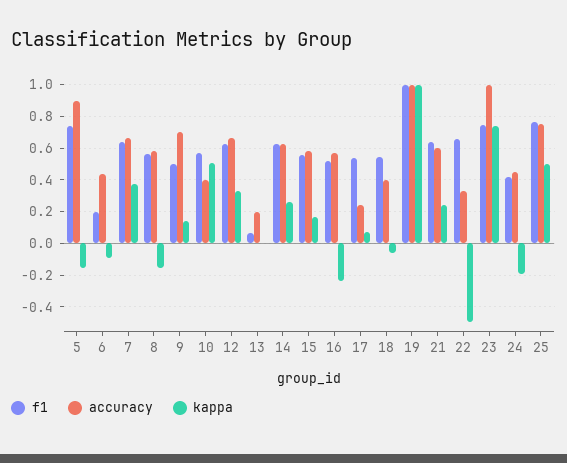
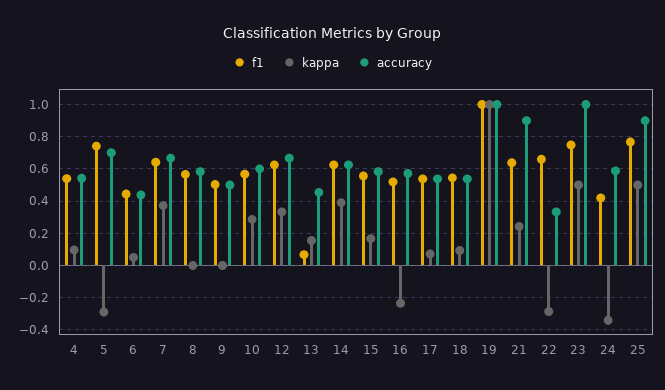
accuracy, 5: 0.9 -> 0.7
kappa, 5: -0.15 -> -0.3
f1, 6: 0.2 -> 0.45
kappa, 6: -0.1 -> 0.05
kappa, 8: -0.15 -> 0
accuracy, 9: 0.7 -> 0.5
kappa, 9: 0.15 -> 0
accuracy, 10: 0.4 -> 0.6
kappa, 10: 0.5 -> 0.3
accuracy, 13: 0.2 -> 0.45
kappa, 13: 0 -> 0.15
kappa, 14: 0.25 -> 0.4
accuracy, 17: 0.25 -> 0.55
accuracy, 18: 0.4 -> 0.55
kappa, 18: -0.05 -> 0.1
accuracy, 21: 0.6 -> 0.9
kappa, 22: -0.5 -> -0.3
kappa, 23: 0.75 -> 0.5
accuracy, 24: 0.45 -> 0.6
kappa, 24: -0.2 -> -0.35
accuracy, 25: 0.75 -> 0.9
f1, 4: none -> 0.55
kappa, 4: none -> 0.1
accuracy, 4: none -> 0.55

